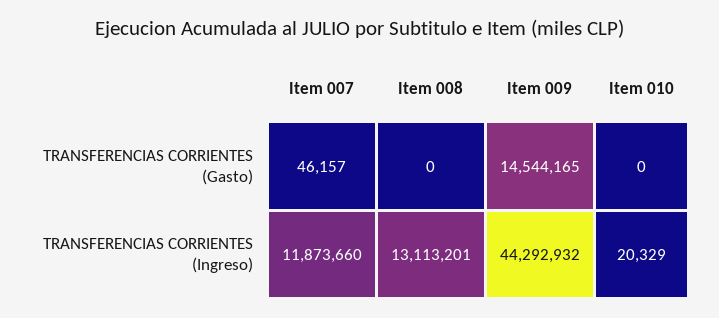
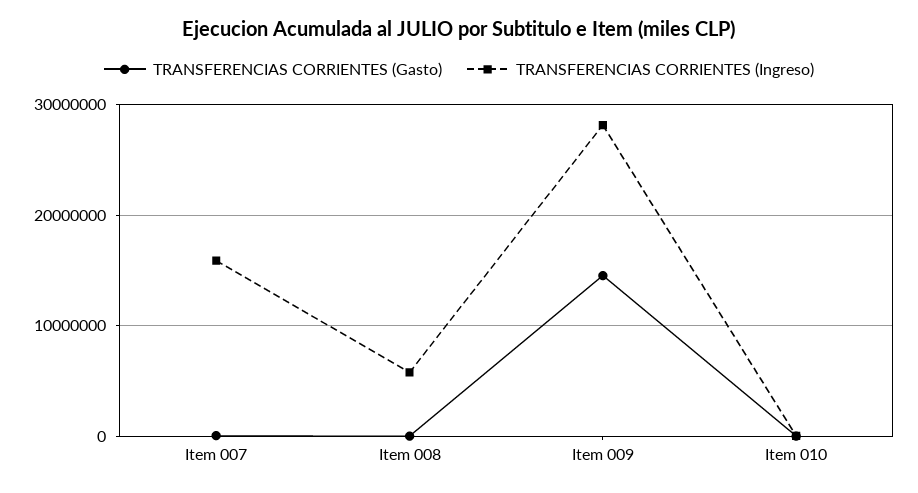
TRANSFERENCIAS CORRIENTES (Ingreso), Item 007: 11873660 -> 16000000
TRANSFERENCIAS CORRIENTES (Ingreso), Item 008: 13113201 -> 6000000
TRANSFERENCIAS CORRIENTES (Ingreso), Item 009: 44292932 -> 28000000

